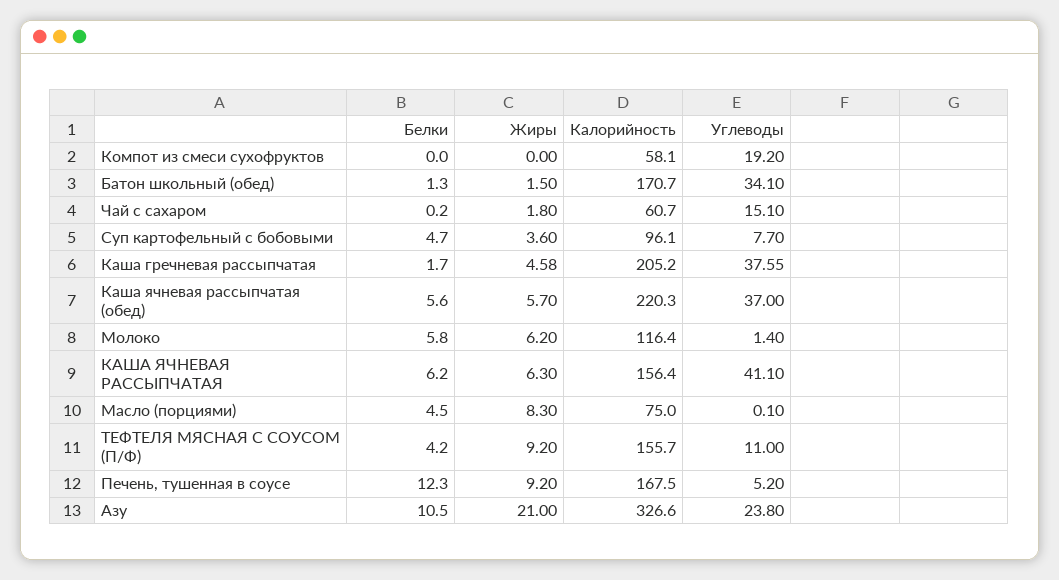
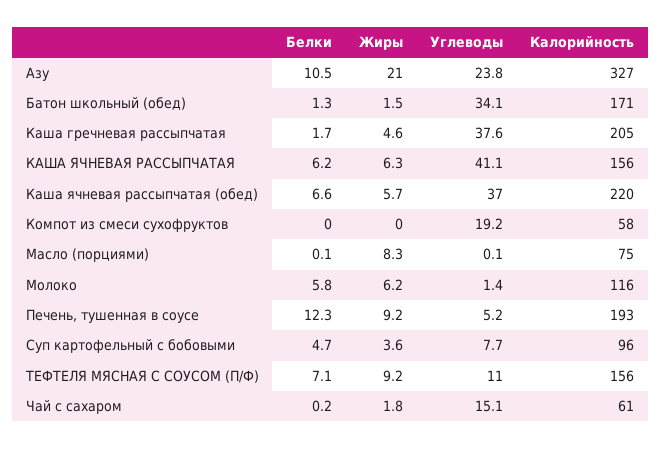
Белки, Каша ячневая рассыпчатая (обед): 5.6 -> 6.6
Белки, Масло (порциями): 4.5 -> 0.1
Белки, ТЕФТЕЛЯ МЯСНАЯ С СОУСОМ (П/Ф): 4.2 -> 7.1
Калорийность, Печень, тушенная в соусе: 167.5 -> 193

